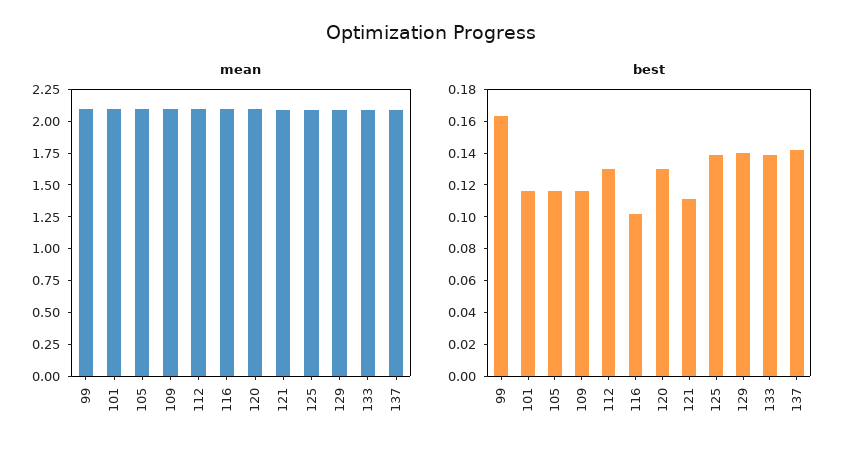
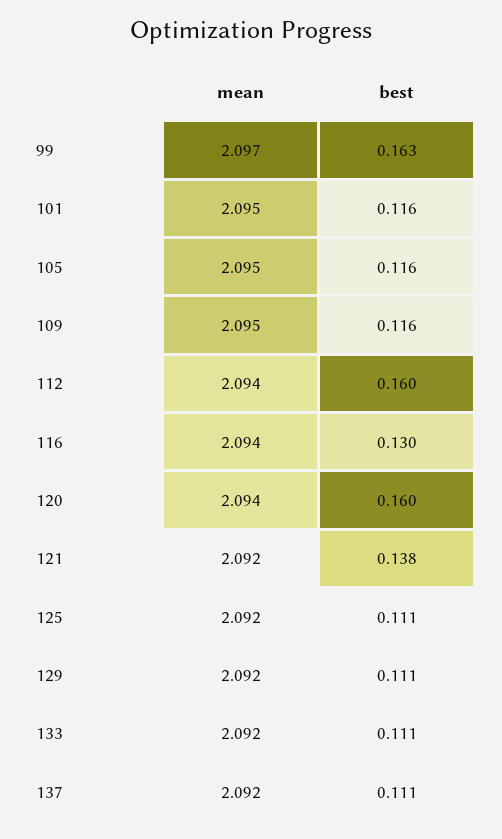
best, 112: 0.13 -> 0.16
best, 116: 0.1 -> 0.13
best, 120: 0.13 -> 0.16
best, 121: 0.11 -> 0.138
best, 125: 0.14 -> 0.111
best, 129: 0.14 -> 0.111
best, 133: 0.14 -> 0.111
best, 137: 0.14 -> 0.111

